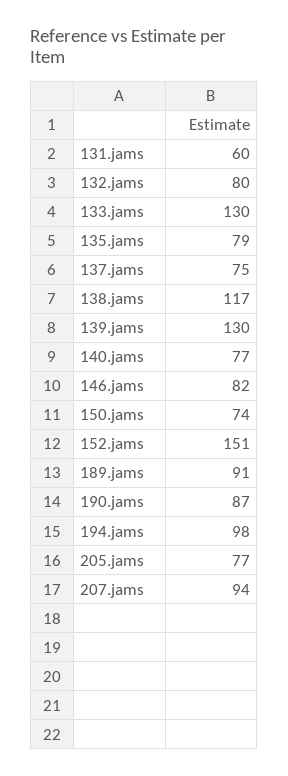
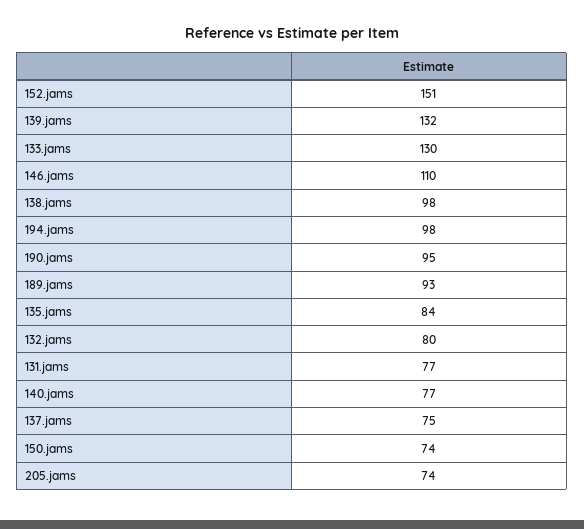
131.jams: 60 -> 77
135.jams: 79 -> 84
138.jams: 117 -> 98
139.jams: 130 -> 132
146.jams: 82 -> 110
189.jams: 91 -> 93
190.jams: 87 -> 95
205.jams: 77 -> 74
207.jams: 94 -> none

